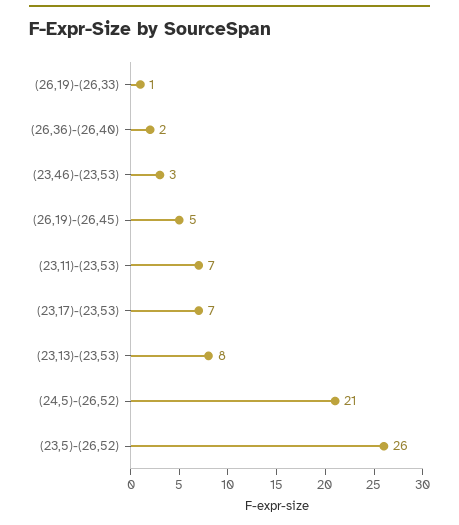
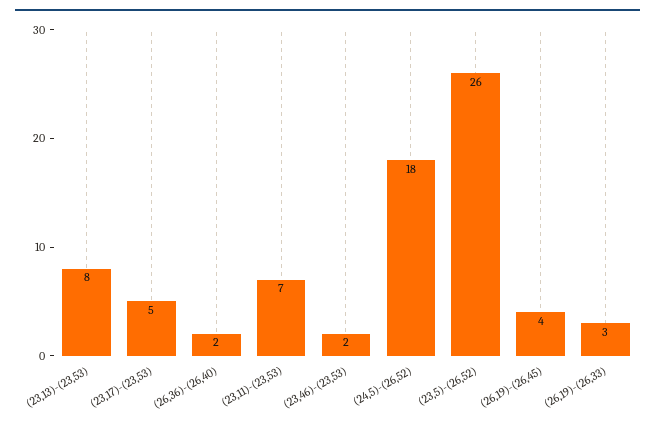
(26,19)-(26,33): 1 -> 3
(23,46)-(23,53): 3 -> 2
(26,19)-(26,45): 5 -> 4
(23,17)-(23,53): 7 -> 5
(24,5)-(26,52): 21 -> 18

